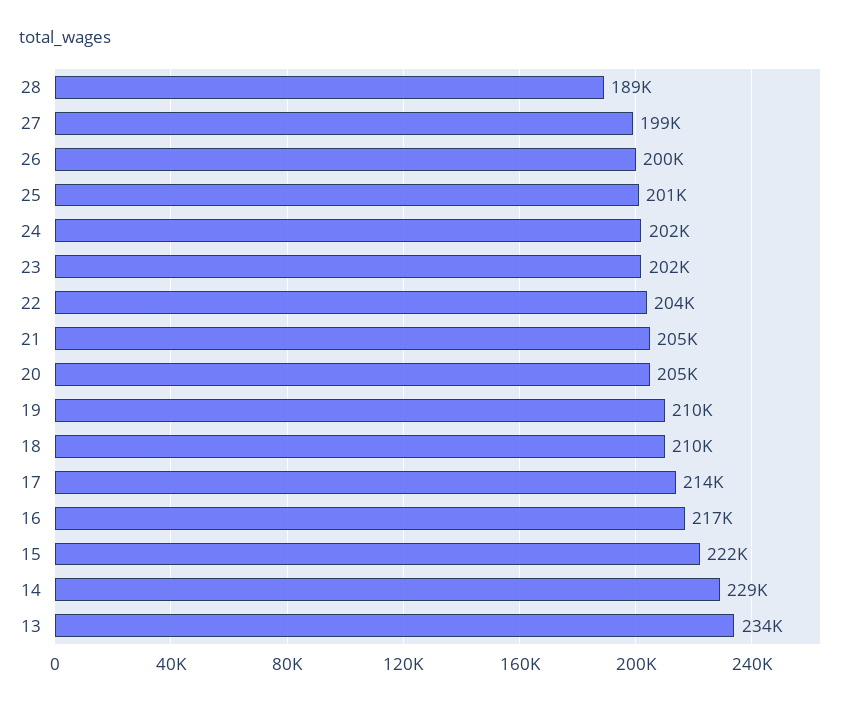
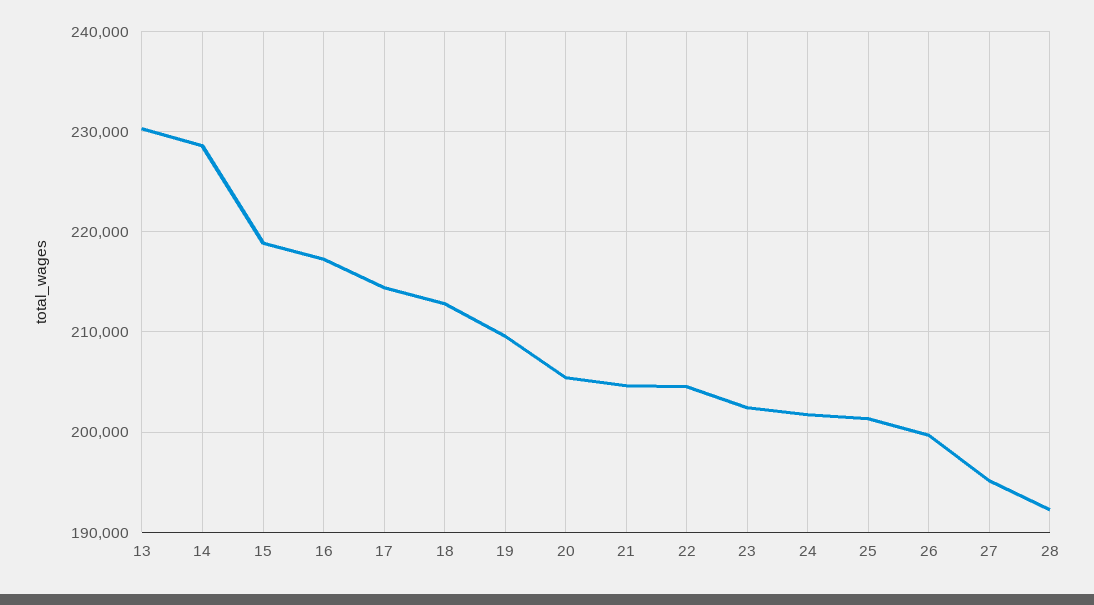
28: 189000 -> 192000
27: 199000 -> 195000
18: 210000 -> 213000
15: 222000 -> 219000
13: 234000 -> 230000

